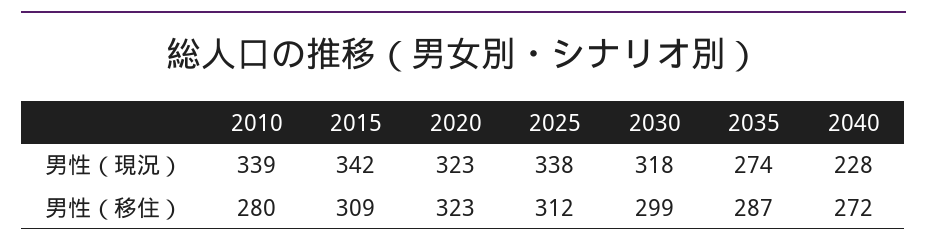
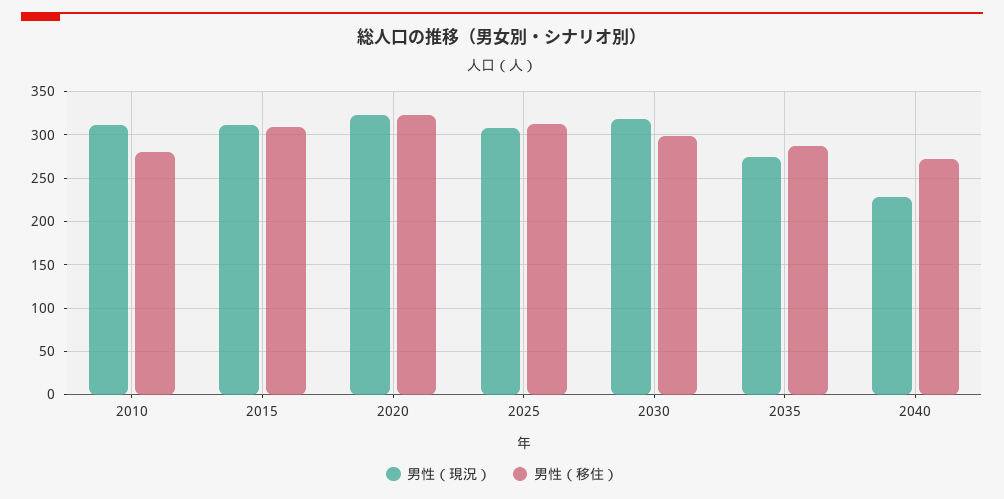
男性（現況）, 2010: 339 -> 310
男性（現況）, 2015: 342 -> 310
男性（現況）, 2025: 338 -> 310

